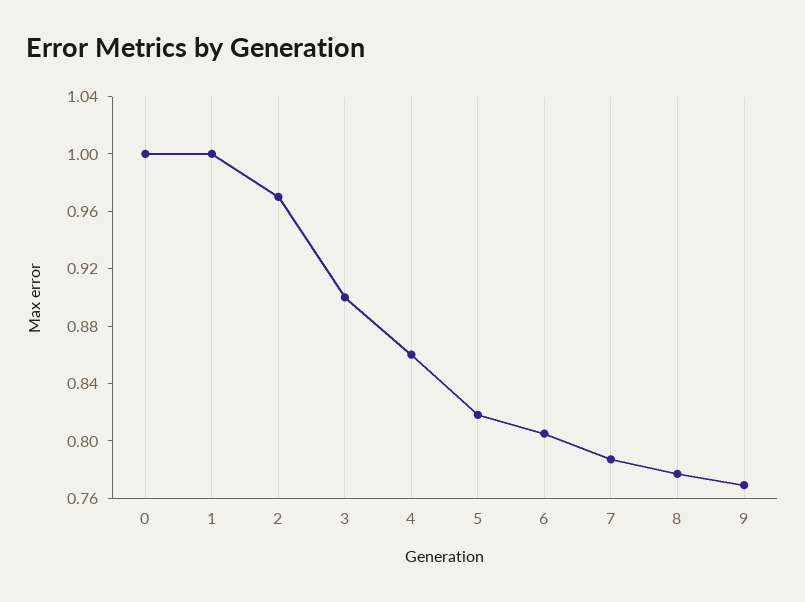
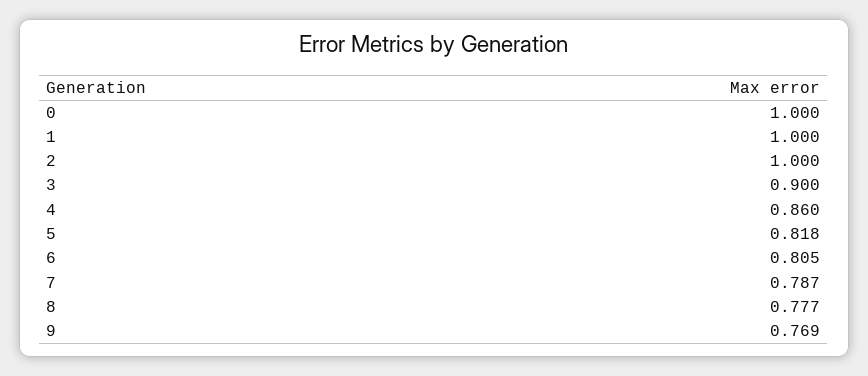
2: 0.97 -> 1

